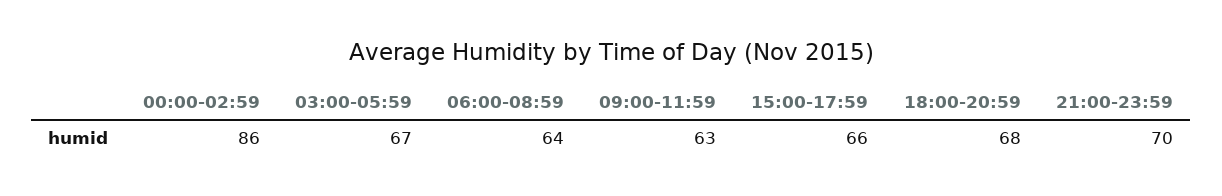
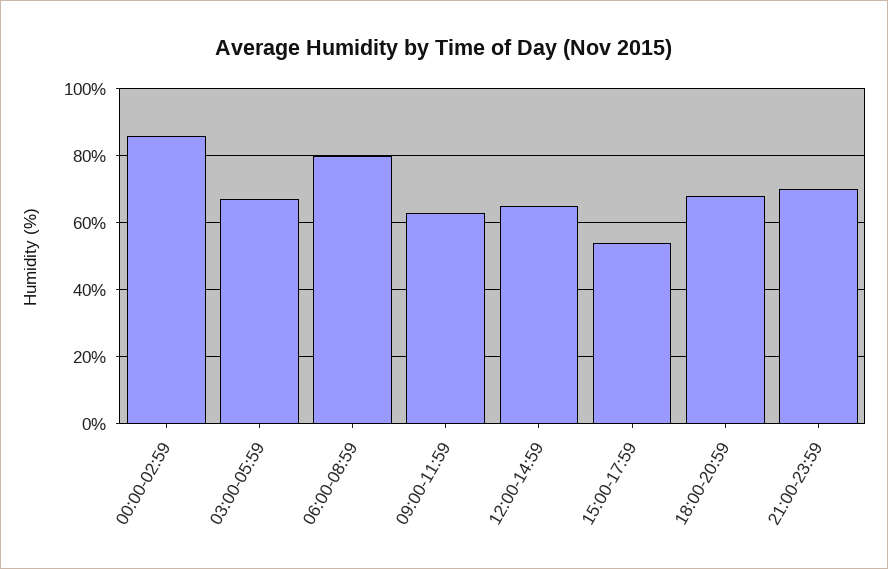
06:00-08:59: 64 -> 80
15:00-17:59: 66 -> 55
12:00-14:59: none -> 65

